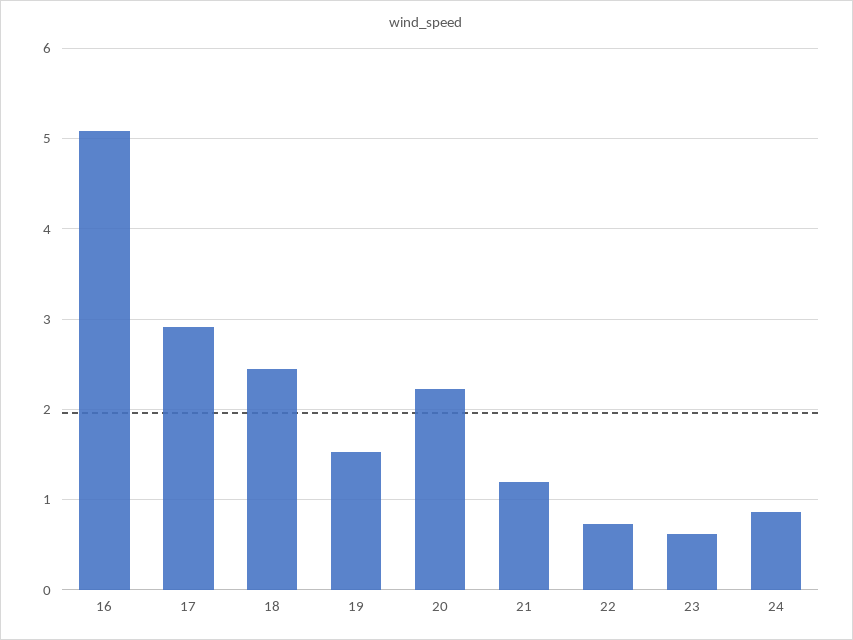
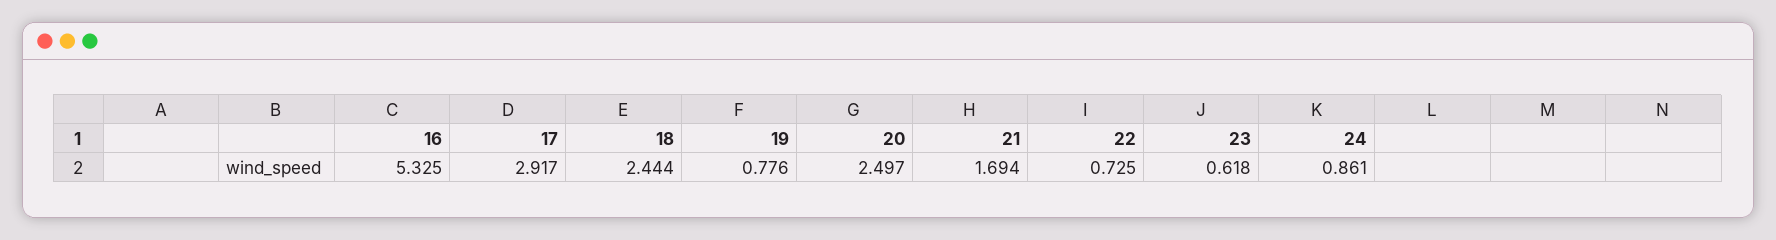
16: 5.1 -> 5.325
19: 1.5 -> 0.776
20: 2.2 -> 2.497
21: 1.2 -> 1.694

